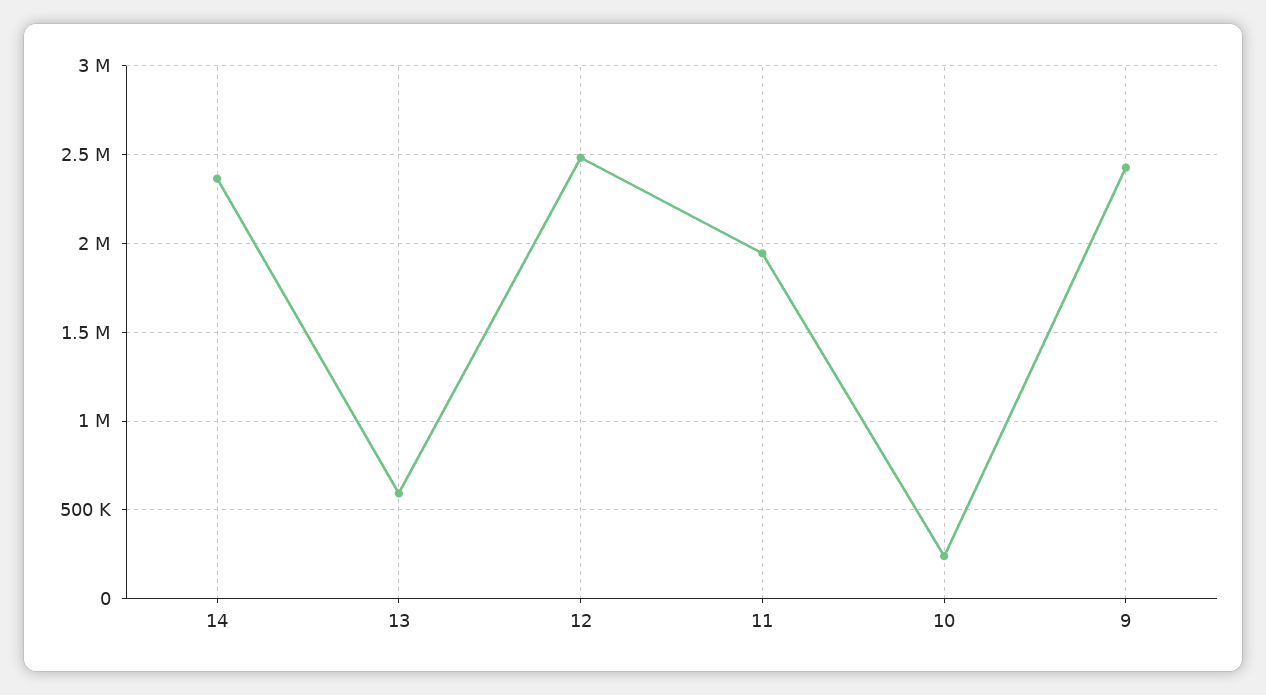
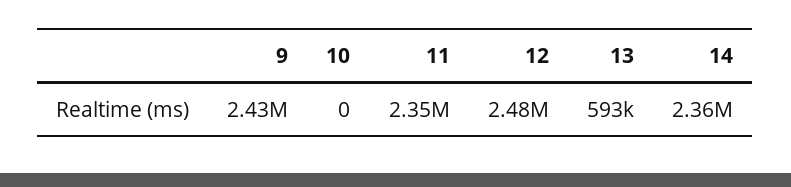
11: 1950000 -> 2350000
10: 250000 -> 0

